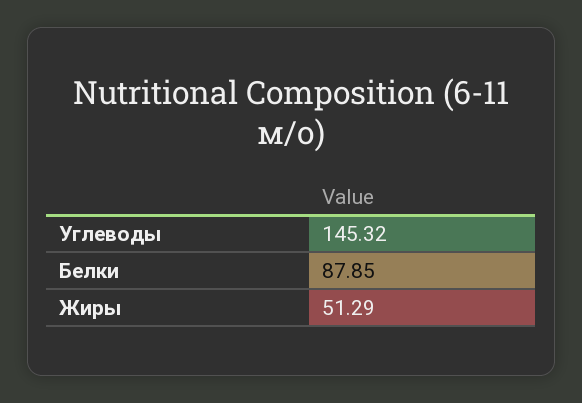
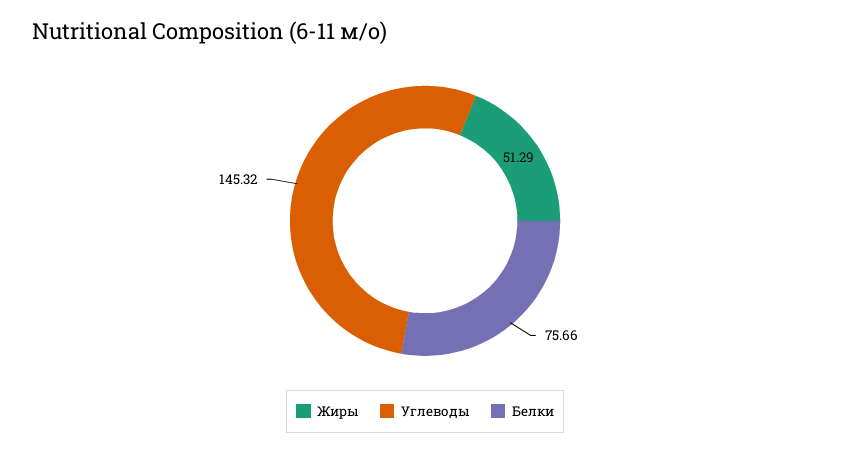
Белки: 87.85 -> 75.66

